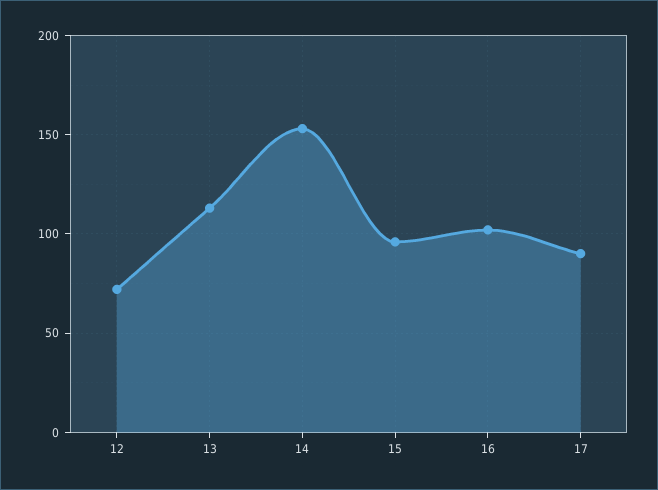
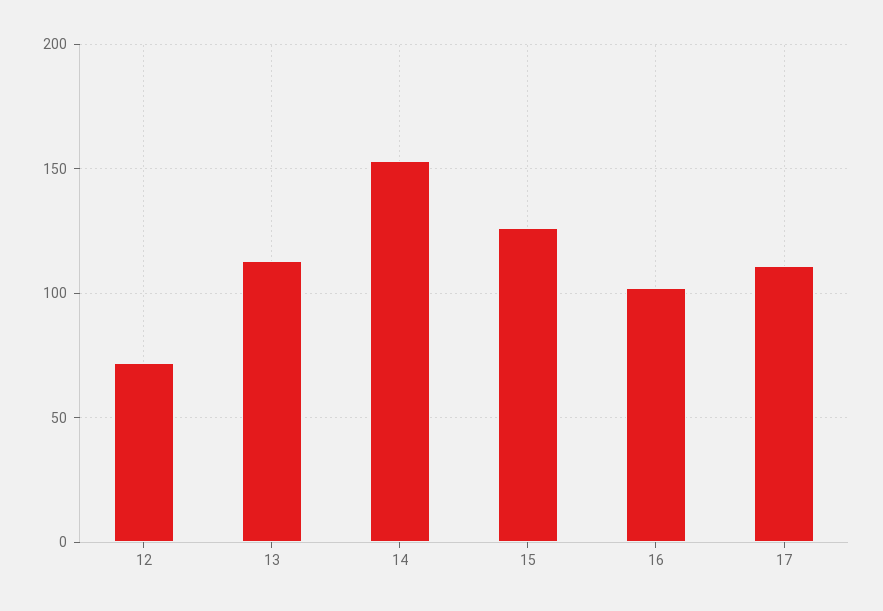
15: 95 -> 125
17: 90 -> 110

